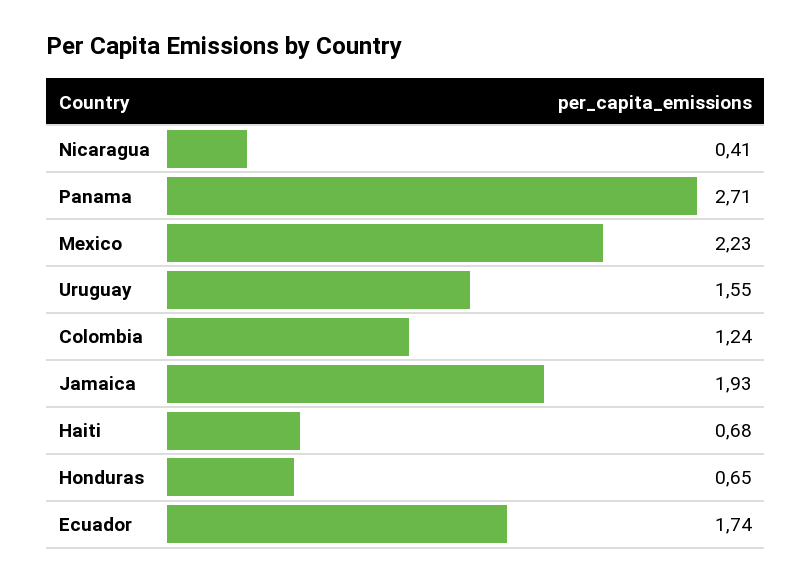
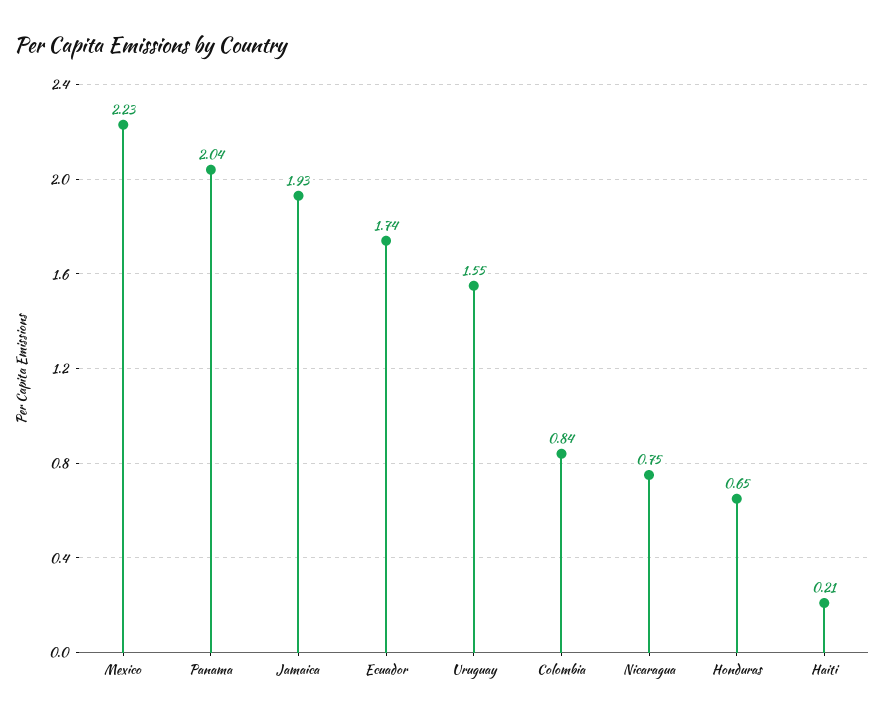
Nicaragua: 0.41 -> 0.75
Panama: 2.71 -> 2.04
Colombia: 1.24 -> 0.84
Haiti: 0.68 -> 0.21

